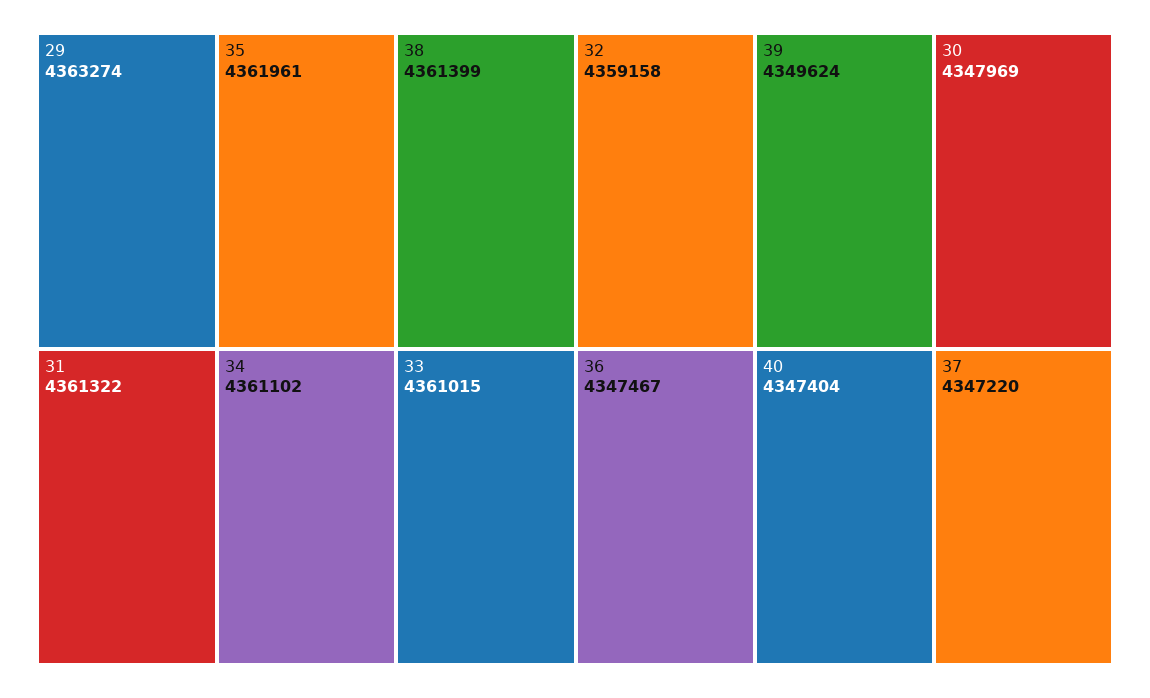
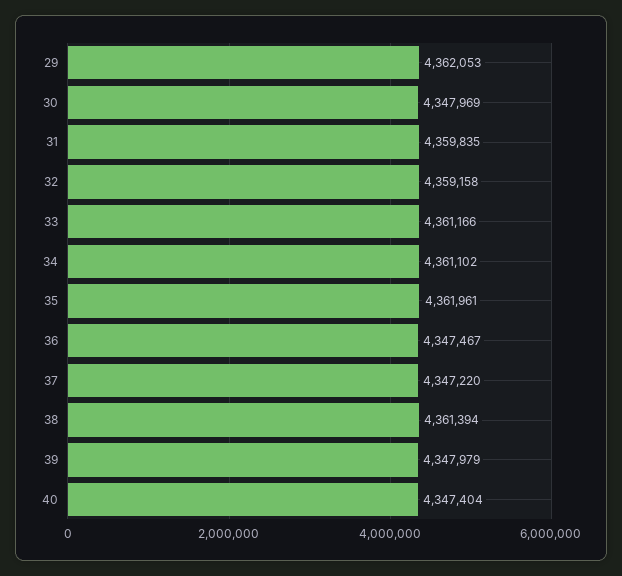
29: 4363274 -> 4362053
38: 4361399 -> 4361394
31: 4361322 -> 4359835
33: 4361015 -> 4361166
39: 4349624 -> 4347979

